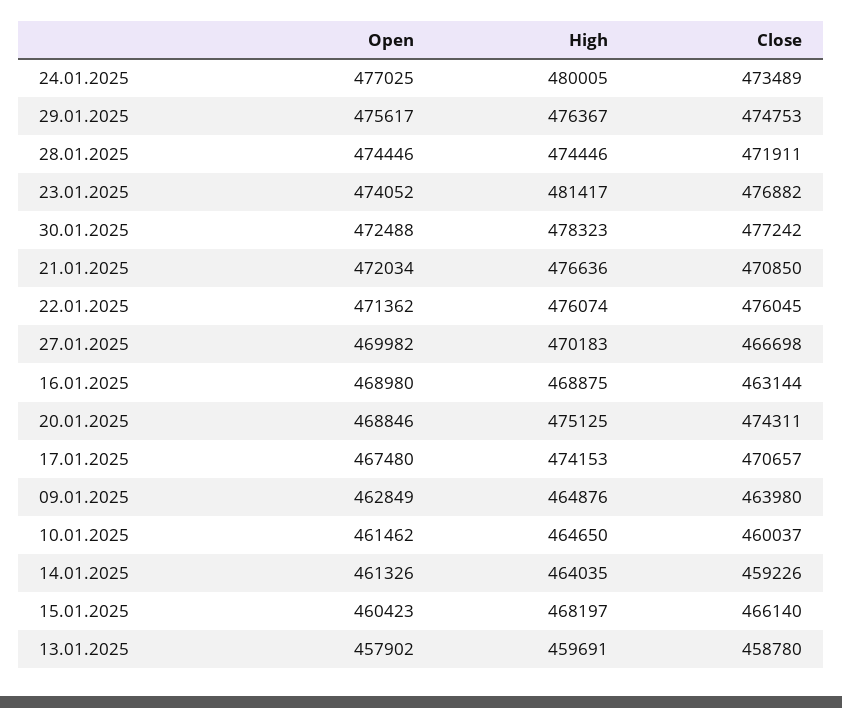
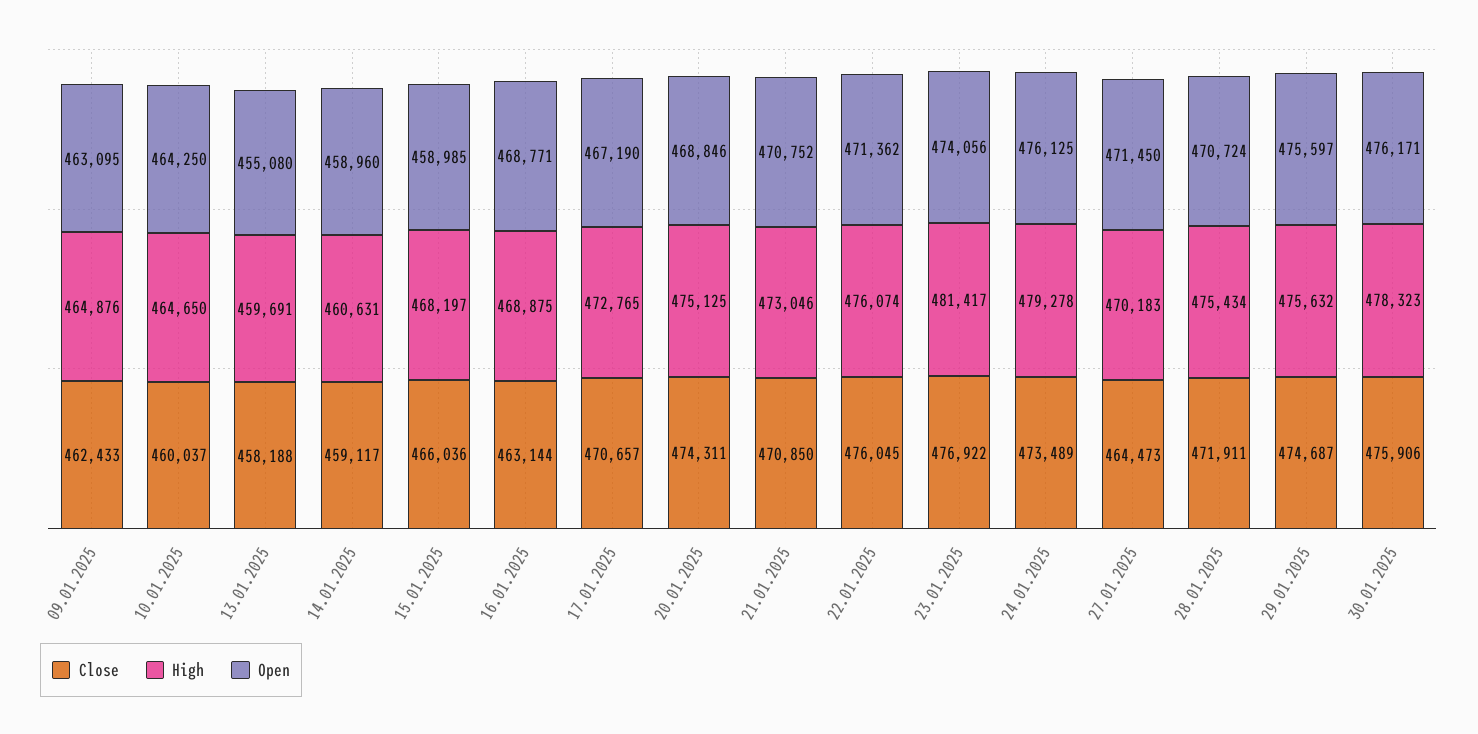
Open, 24.01.2025: 477025 -> 476125
High, 24.01.2025: 480005 -> 479278
Open, 29.01.2025: 475617 -> 475597
High, 29.01.2025: 476367 -> 475632
Close, 29.01.2025: 474753 -> 474687
Open, 28.01.2025: 474446 -> 470724
High, 28.01.2025: 474446 -> 475434
Open, 23.01.2025: 474052 -> 474056
Close, 23.01.2025: 476882 -> 476922
Open, 30.01.2025: 472488 -> 476171
Close, 30.01.2025: 477242 -> 475906
Open, 21.01.2025: 472034 -> 470752
High, 21.01.2025: 476636 -> 473046
Open, 27.01.2025: 469982 -> 471450
Close, 27.01.2025: 466698 -> 464473
Open, 16.01.2025: 468980 -> 468771
Open, 17.01.2025: 467480 -> 467190
High, 17.01.2025: 474153 -> 472765
Open, 09.01.2025: 462849 -> 463095
Close, 09.01.2025: 463980 -> 462433
Open, 10.01.2025: 461462 -> 464250
Open, 14.01.2025: 461326 -> 458960
High, 14.01.2025: 464035 -> 460631
Close, 14.01.2025: 459226 -> 459117
Open, 15.01.2025: 460423 -> 458985
Close, 15.01.2025: 466140 -> 466036
Open, 13.01.2025: 457902 -> 455080
Close, 13.01.2025: 458780 -> 458188

